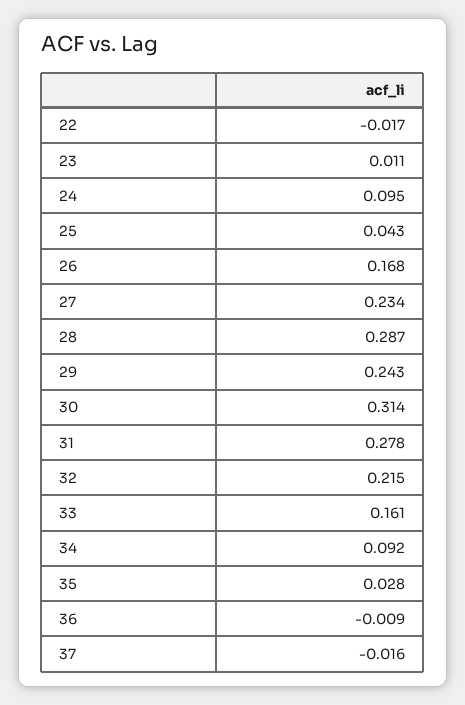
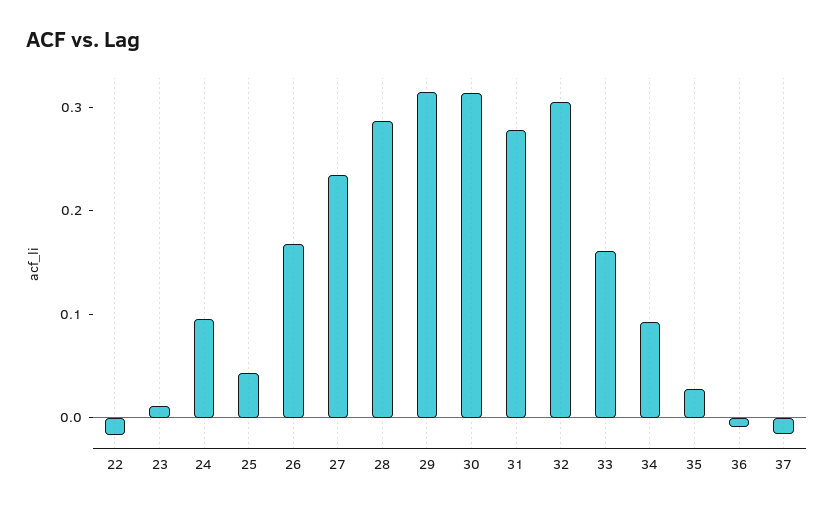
29: 0.243 -> 0.32
32: 0.215 -> 0.3

